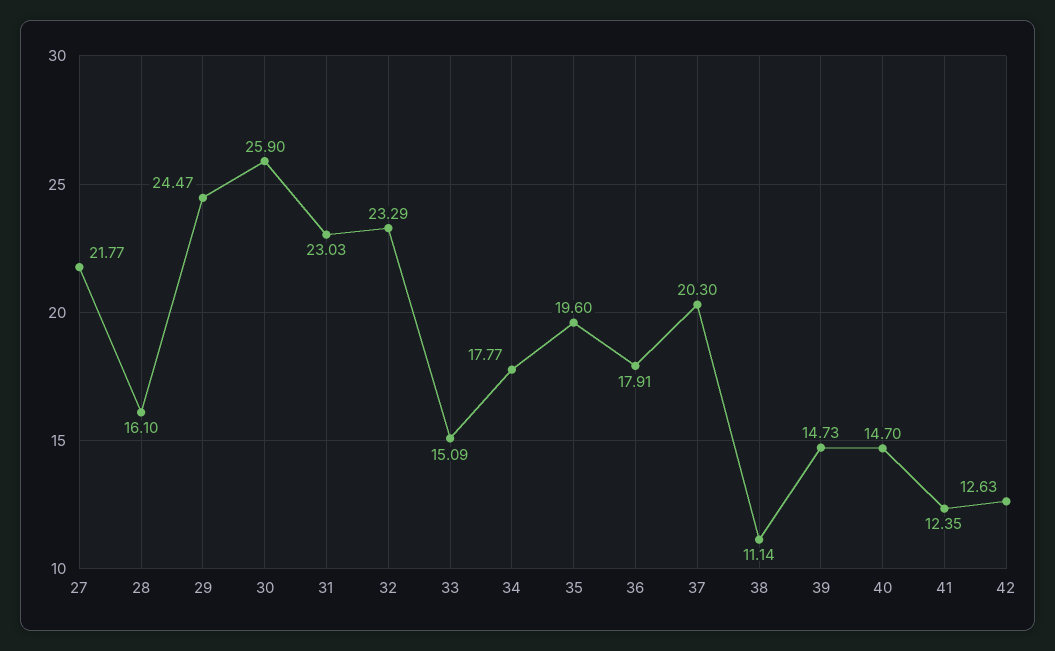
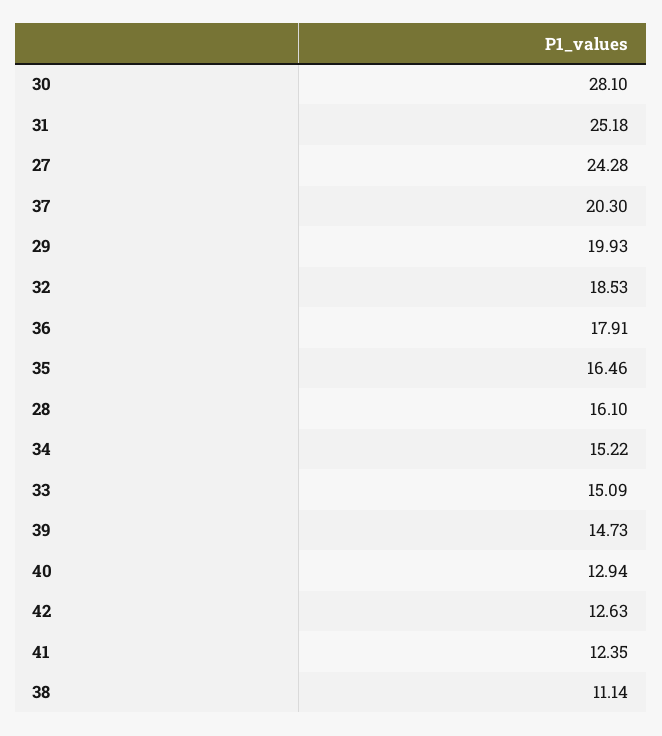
27: 21.77 -> 24.28
29: 24.47 -> 19.93
30: 25.9 -> 28.1
31: 23.03 -> 25.18
32: 23.29 -> 18.53
34: 17.77 -> 15.22
35: 19.6 -> 16.46
40: 14.7 -> 12.94

